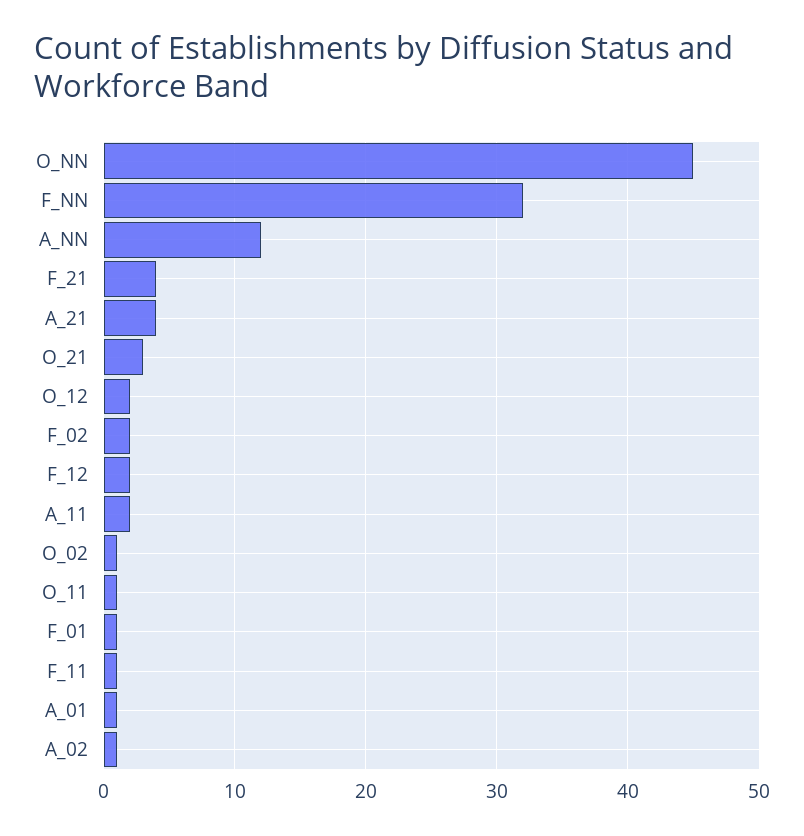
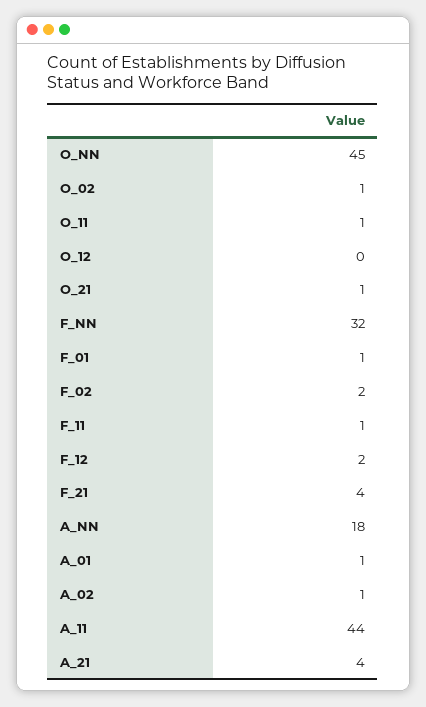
A_NN: 12 -> 18
O_21: 3 -> 1
O_12: 2 -> 0
A_11: 2 -> 44

